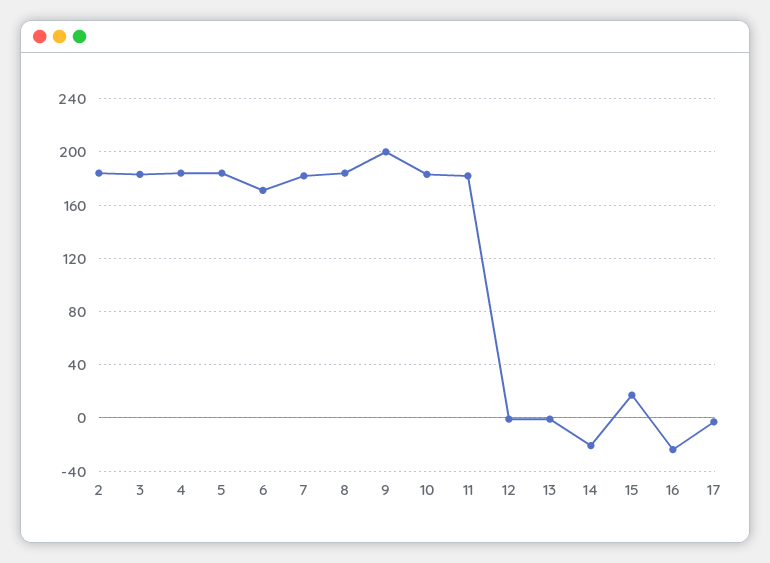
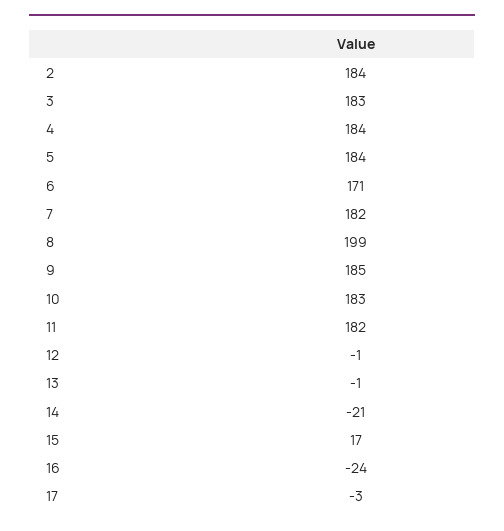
8: 185 -> 199
9: 200 -> 185

